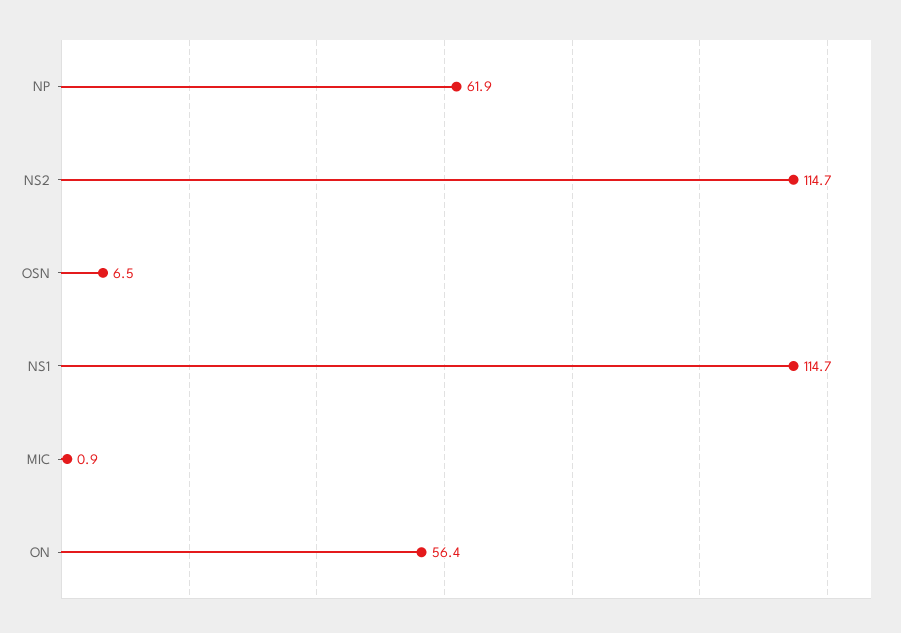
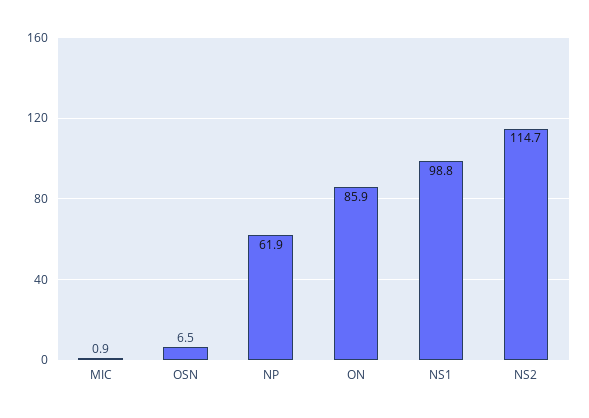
NS1: 114.7 -> 98.8
ON: 56.4 -> 85.9

